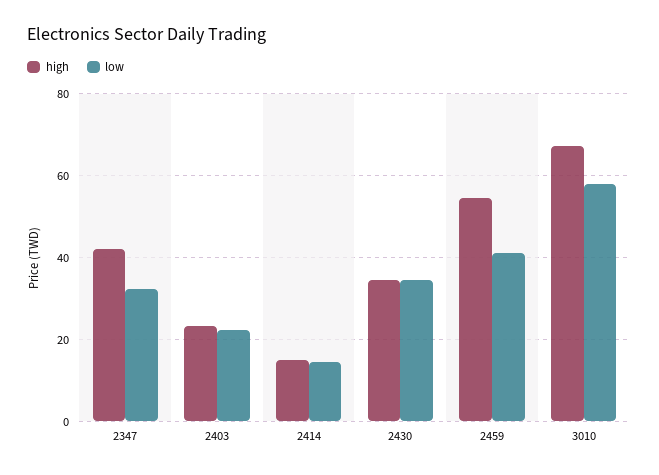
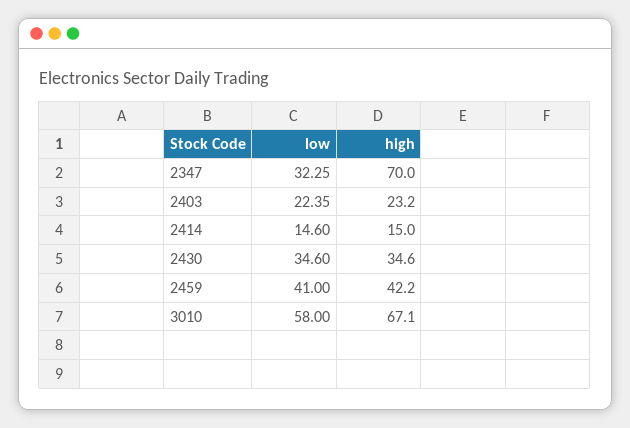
high, 2347: 42 -> 70
high, 2459: 54 -> 42.2

